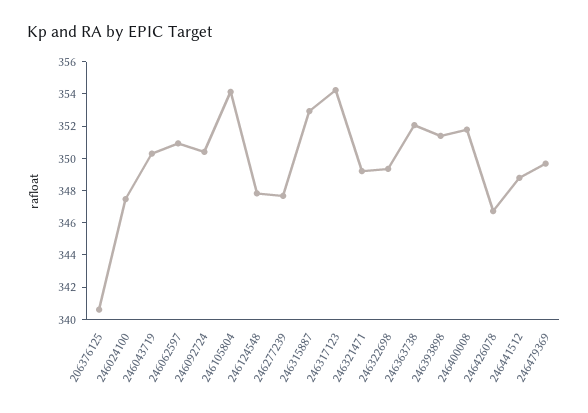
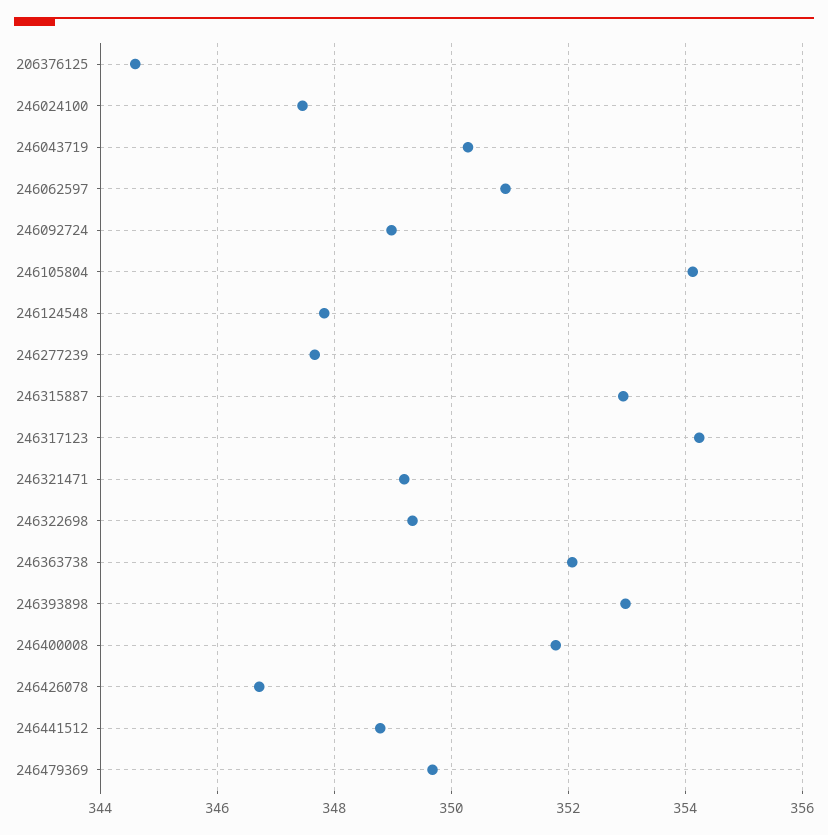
206376125: 340.5 -> 344.6
246092724: 350.5 -> 349
246393898: 351.5 -> 353

